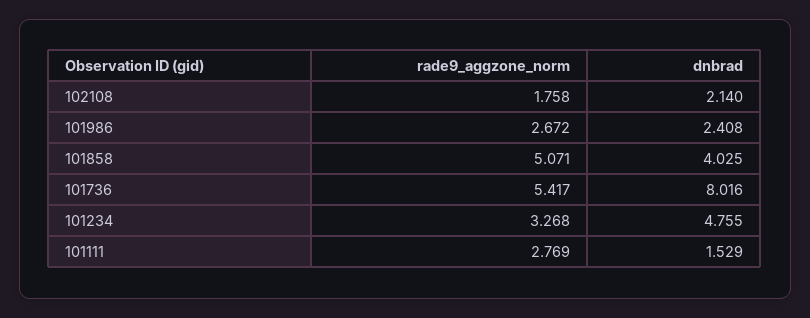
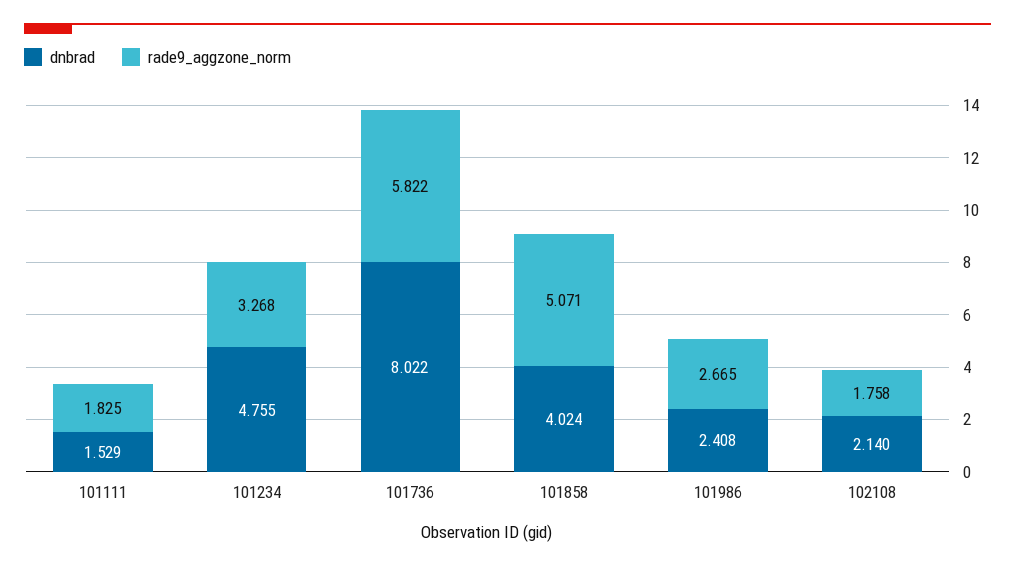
rade9_aggzone_norm, 101986: 2.672 -> 2.665
dnbrad, 101858: 4.025 -> 4.024
rade9_aggzone_norm, 101736: 5.417 -> 5.822
dnbrad, 101736: 8.016 -> 8.022
rade9_aggzone_norm, 101111: 2.769 -> 1.825

